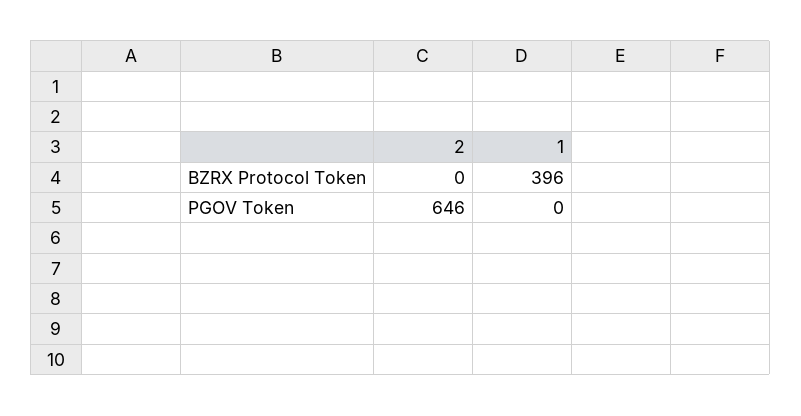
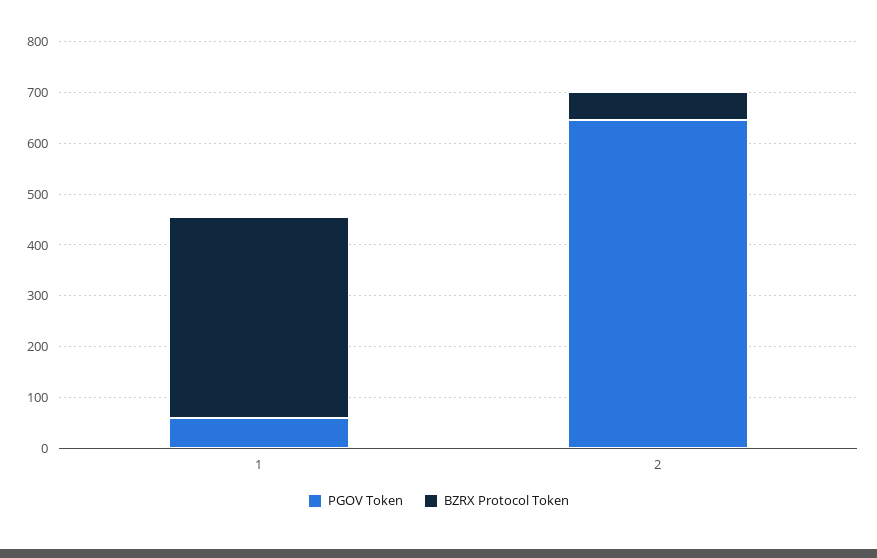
BZRX Protocol Token, 2: 0 -> 60
PGOV Token, 1: 0 -> 60

